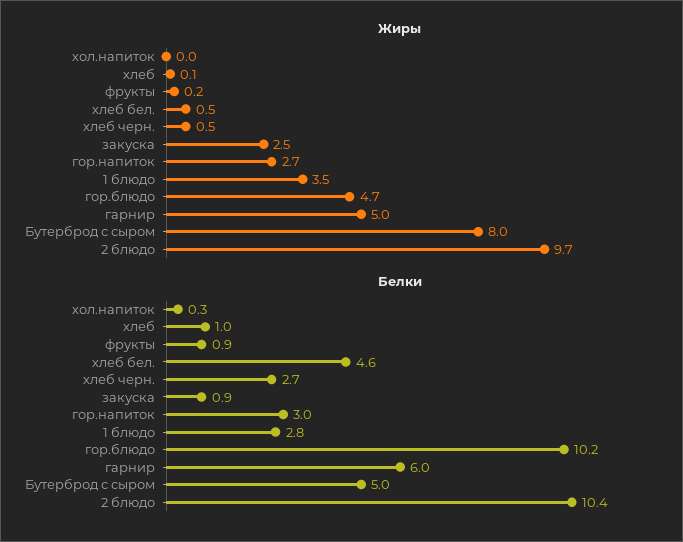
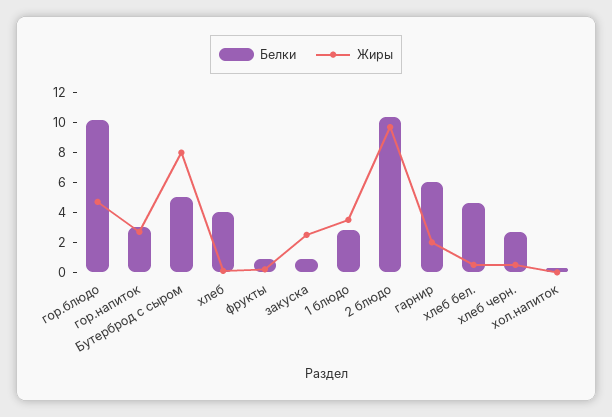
Жиры, гарнир: 5 -> 2
Белки, хлеб: 1 -> 4

